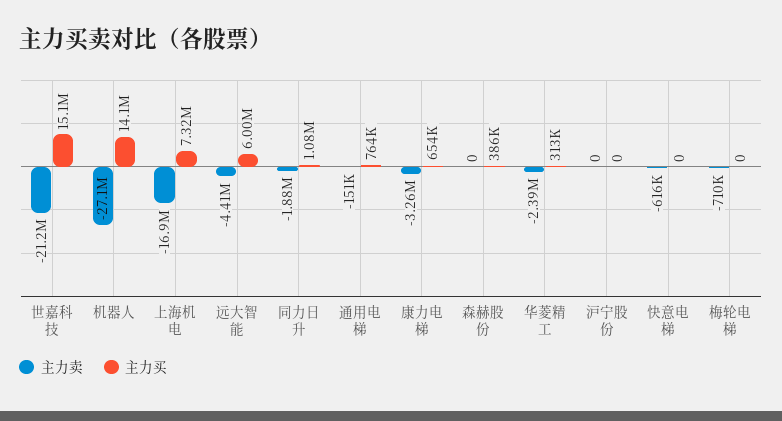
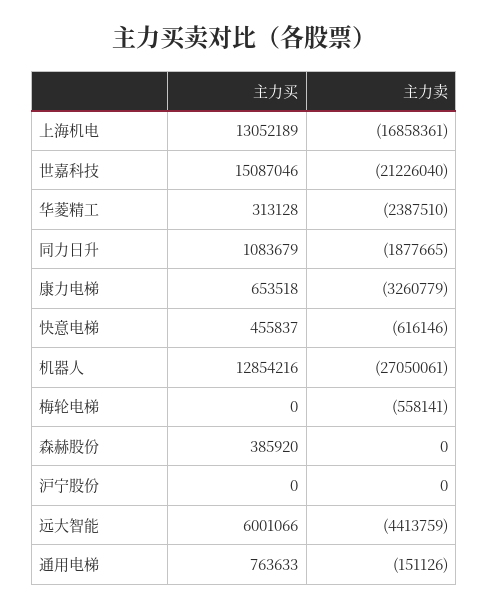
主力买, 机器人: 14100000 -> 12854216
主力买, 上海机电: 7320000 -> 13052189
主力买, 快意电梯: 0 -> 455837
主力卖, 梅轮电梯: -710000 -> -558141

